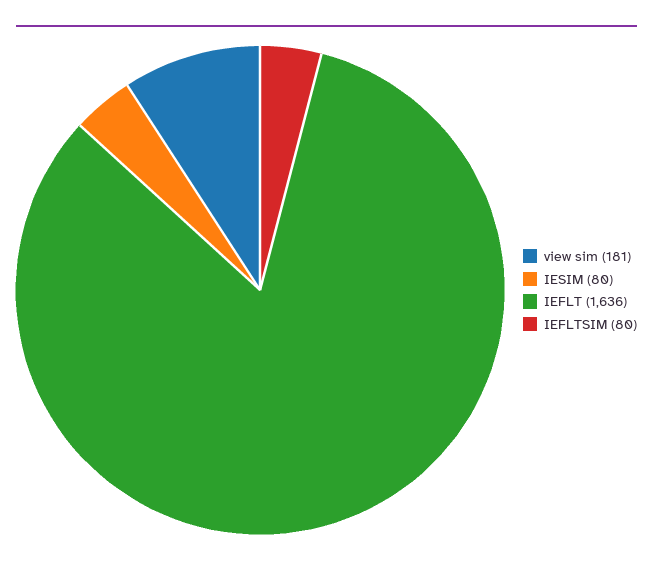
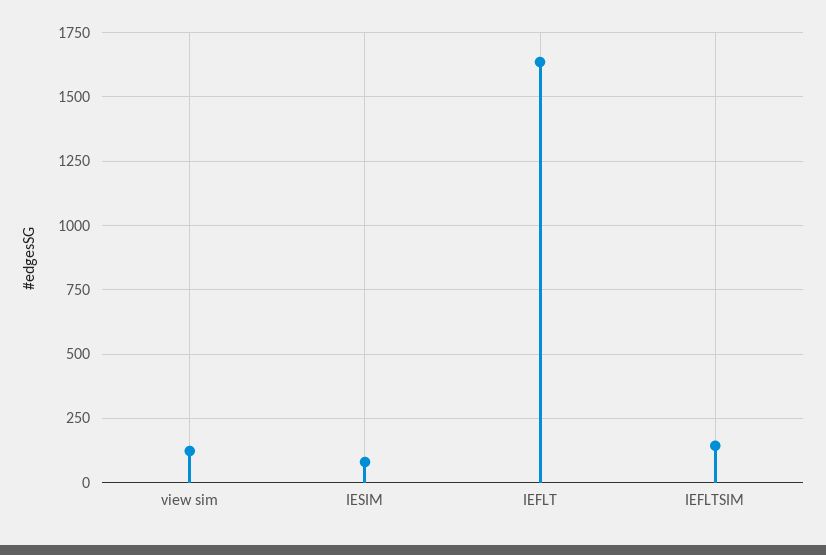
view sim: 181 -> 125
IEFLTSIM: 80 -> 150

